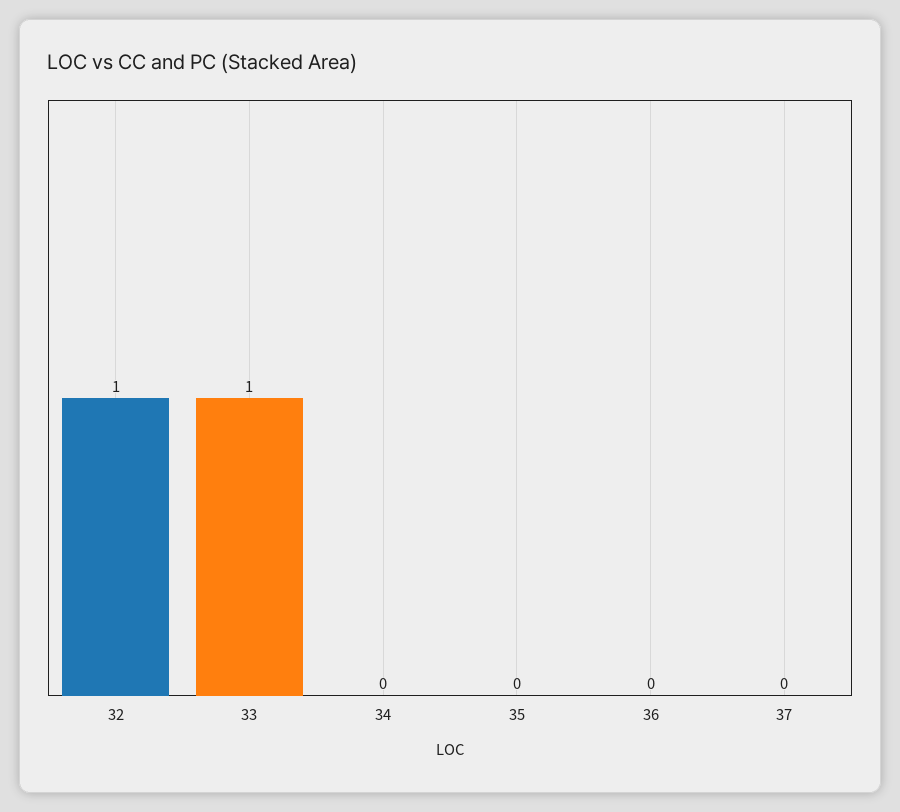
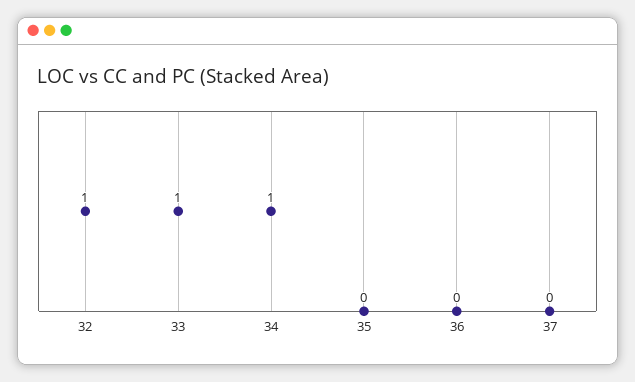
34: 0 -> 1

